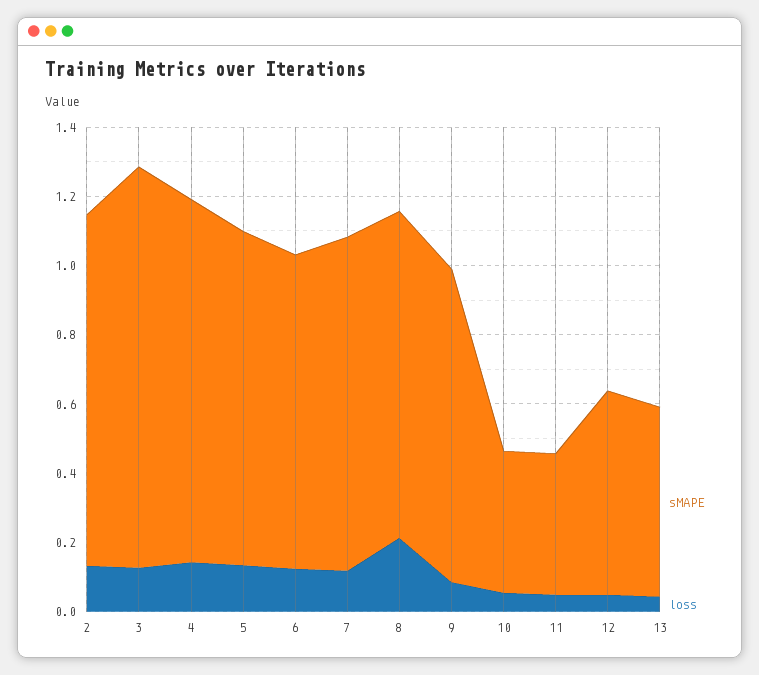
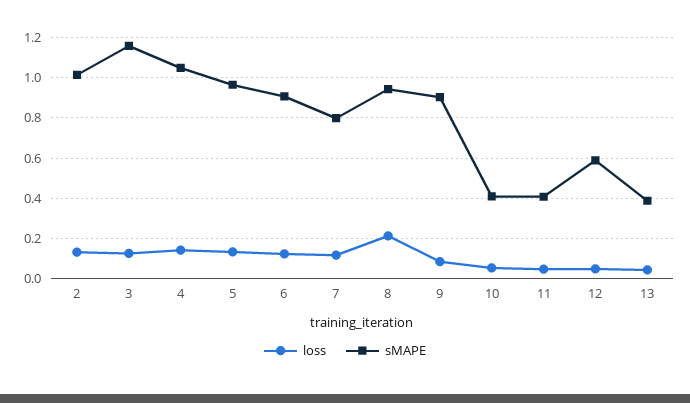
sMAPE, 7: 0.95 -> 0.8
sMAPE, 13: 0.55 -> 0.4

